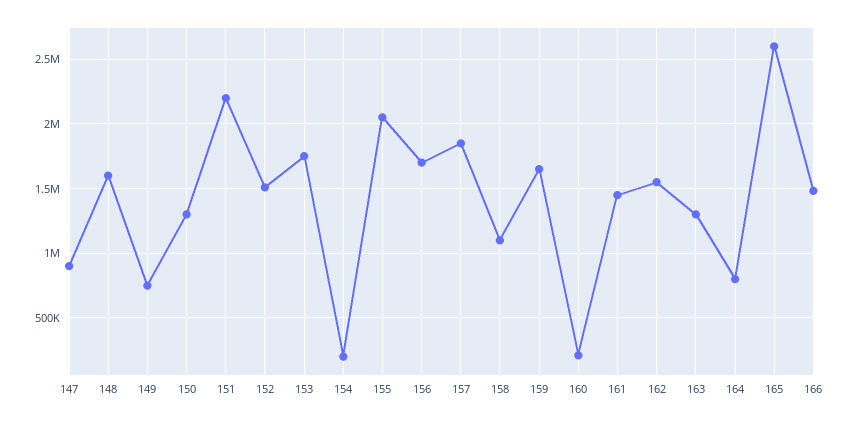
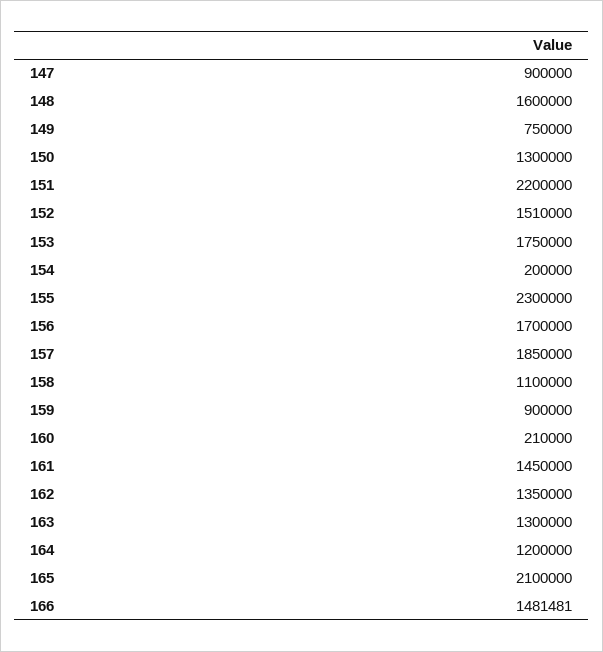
155: 2050000 -> 2300000
159: 1650000 -> 900000
162: 1550000 -> 1350000
164: 800000 -> 1200000
165: 2600000 -> 2100000

